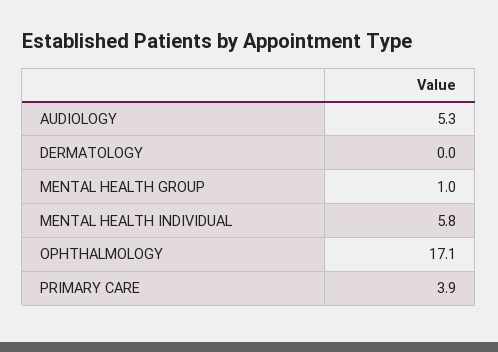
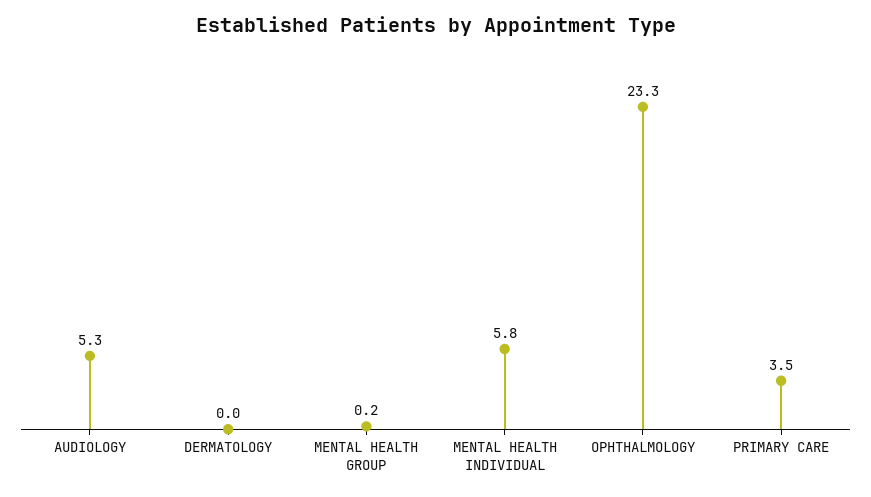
MENTAL HEALTH GROUP: 1 -> 0.2
OPHTHALMOLOGY: 17.1 -> 23.3
PRIMARY CARE: 3.9 -> 3.5

